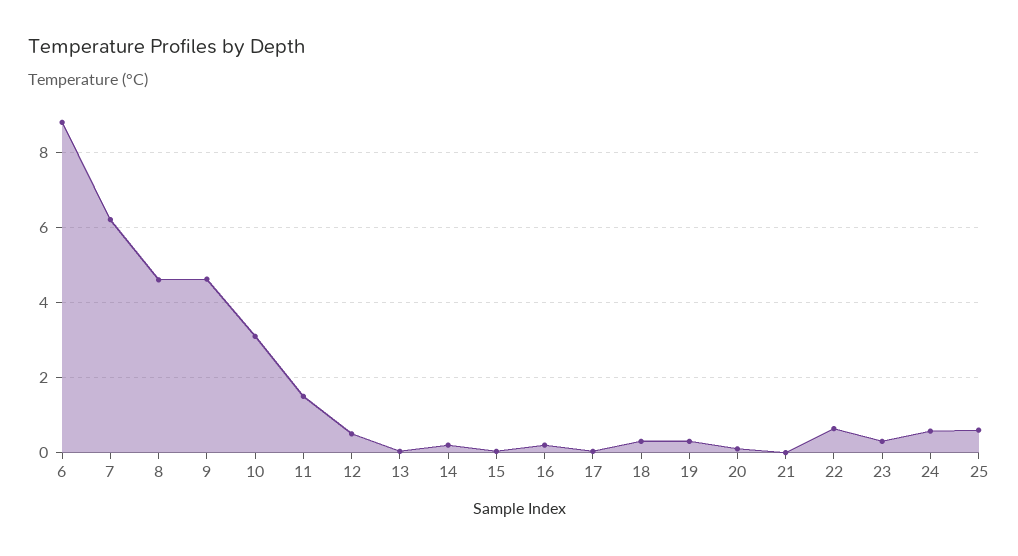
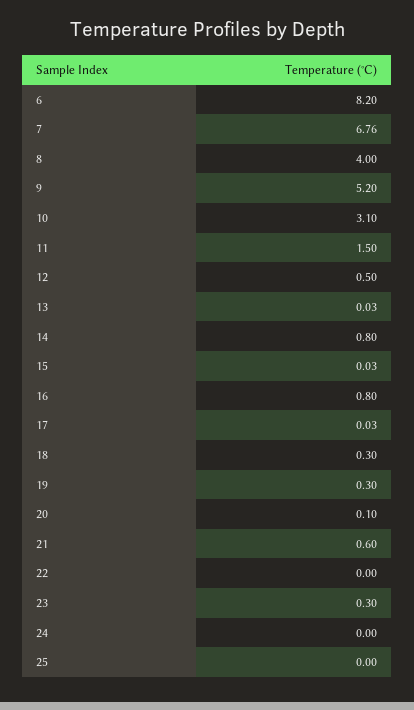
6: 8.8 -> 8.2
7: 6.2 -> 6.76
8: 4.6 -> 4
9: 4.6 -> 5.2
14: 0.2 -> 0.8
16: 0.2 -> 0.8
21: 0 -> 0.6
22: 0.6 -> 0
24: 0.6 -> 0
25: 0.6 -> 0

